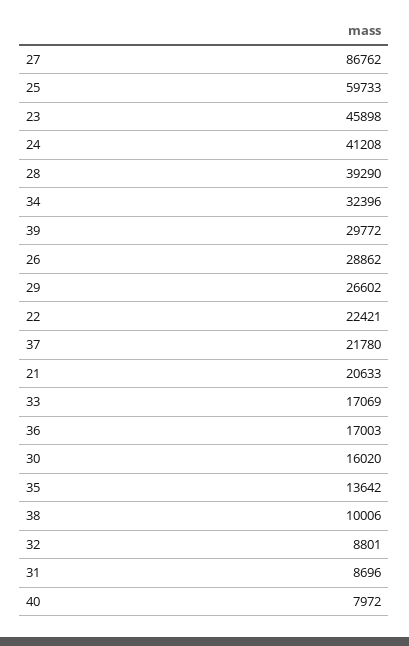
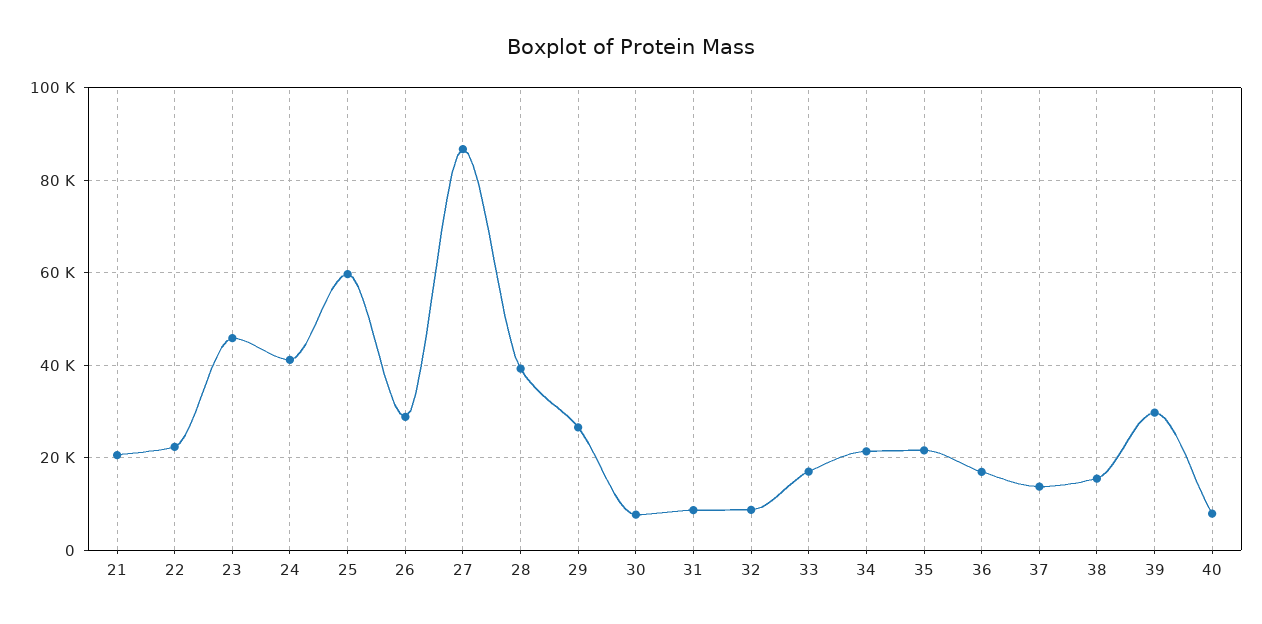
34: 32396 -> 22000
37: 21780 -> 14000
30: 16020 -> 8000
35: 13642 -> 22000
38: 10006 -> 16000

